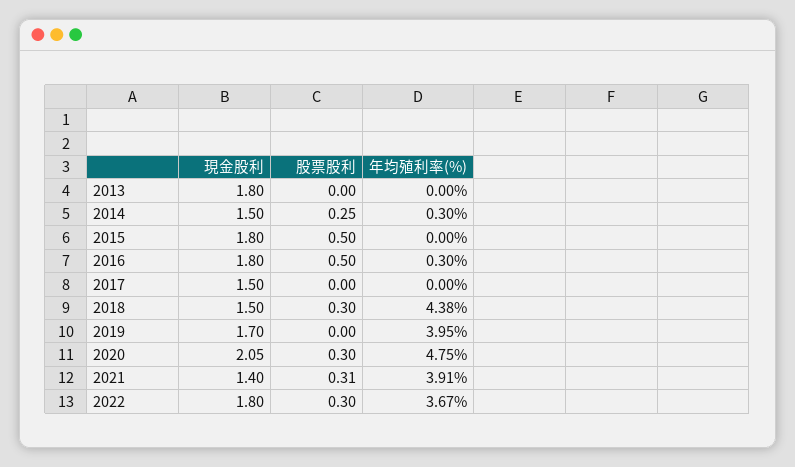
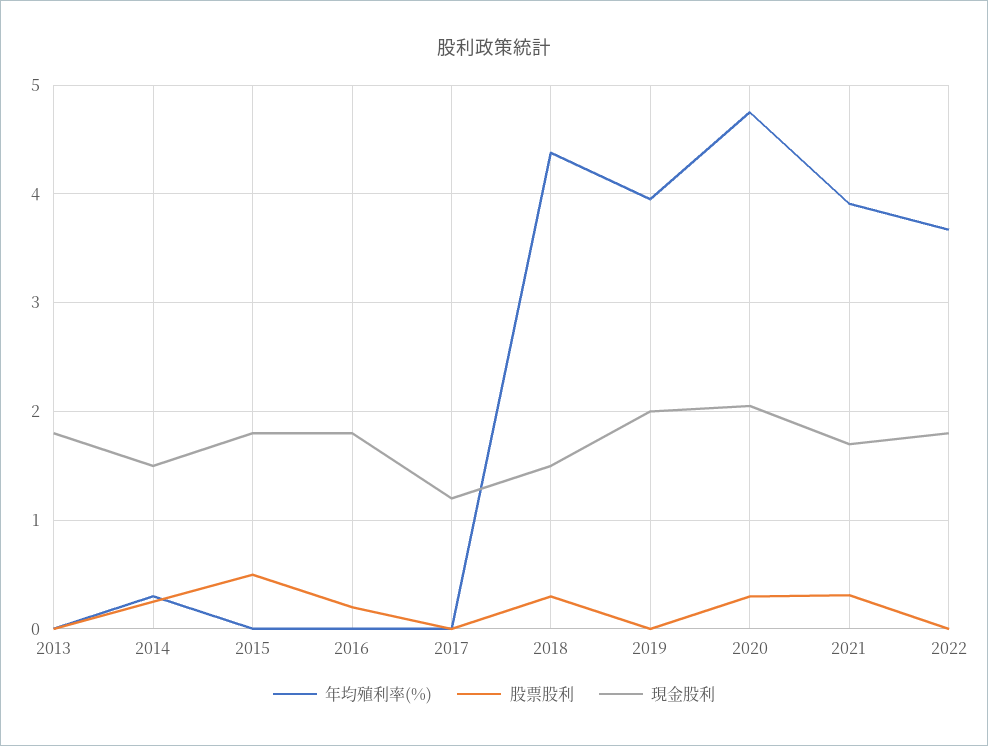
股票股利, 2016: 0.5 -> 0.2
年均殖利率(%), 2016: 0.3 -> 0
現金股利, 2017: 1.5 -> 1.2
現金股利, 2019: 1.7 -> 2
現金股利, 2021: 1.4 -> 1.7
股票股利, 2022: 0.3 -> 0

